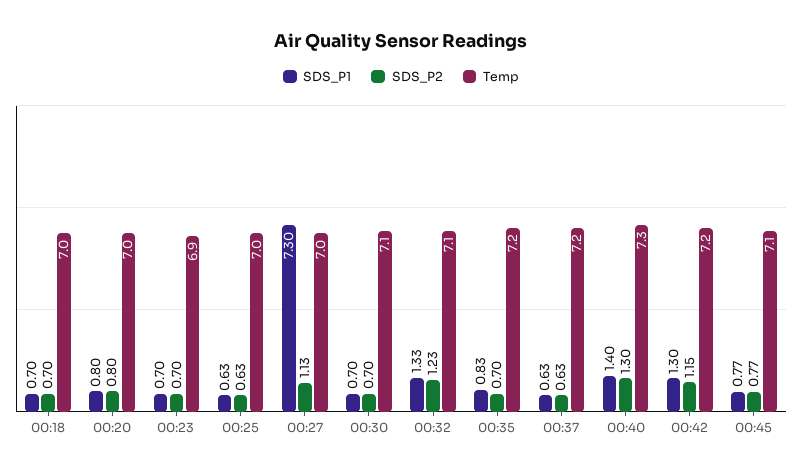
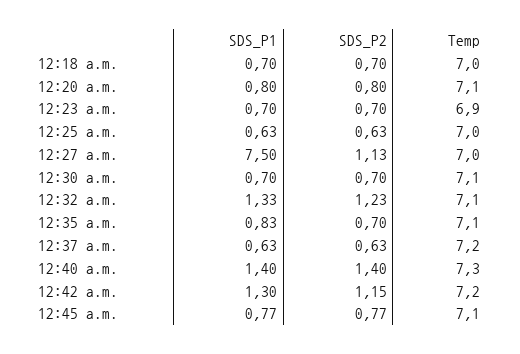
Temp, 00:20: 7 -> 7.1
SDS_P1, 00:27: 7.3 -> 7.5
Temp, 00:35: 7.2 -> 7.1
SDS_P2, 00:40: 1.3 -> 1.4

